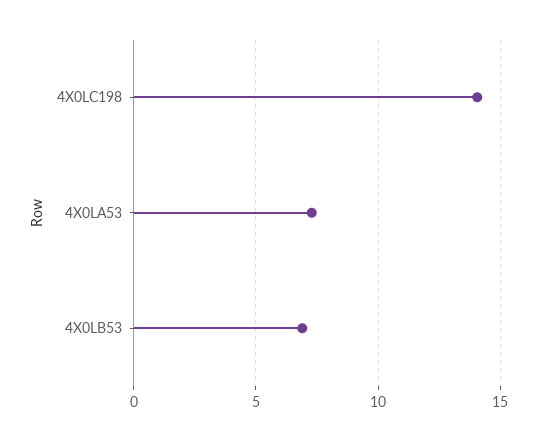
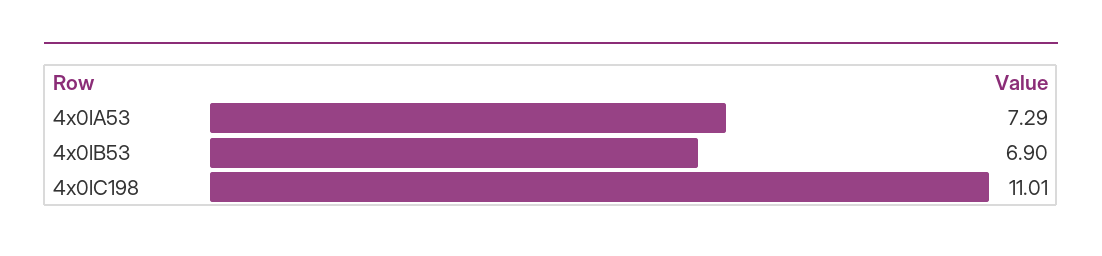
4X0LC198: 14 -> 11.01

